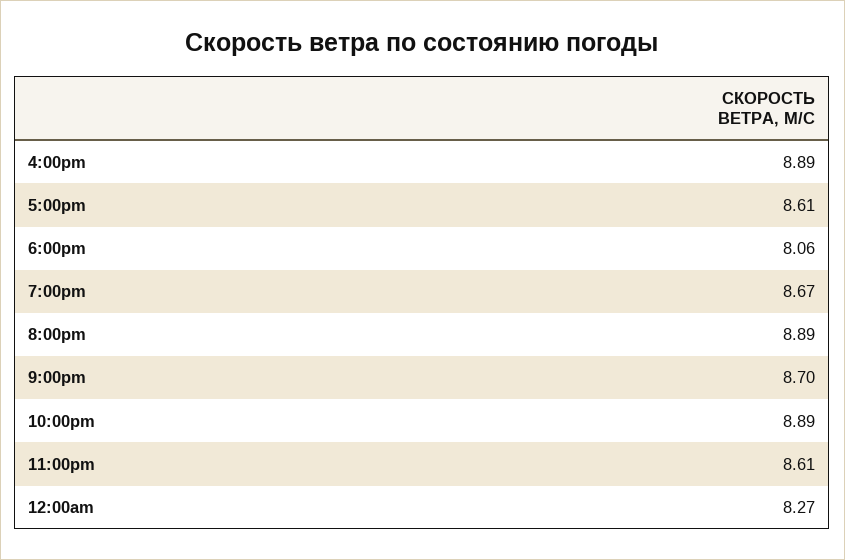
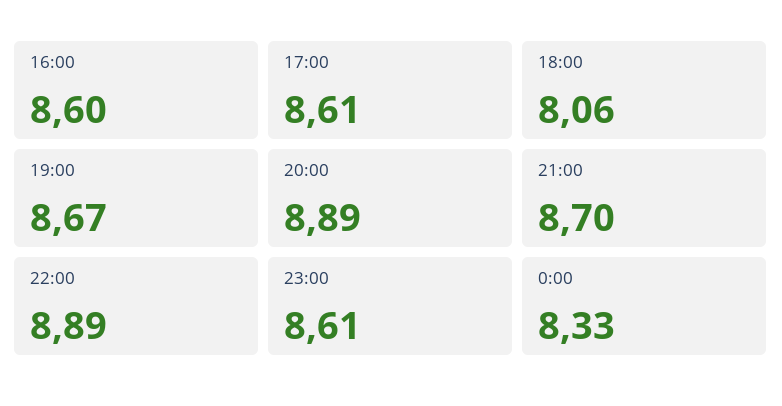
4:00pm: 8.89 -> 8.6
12:00am: 8.27 -> 8.33

